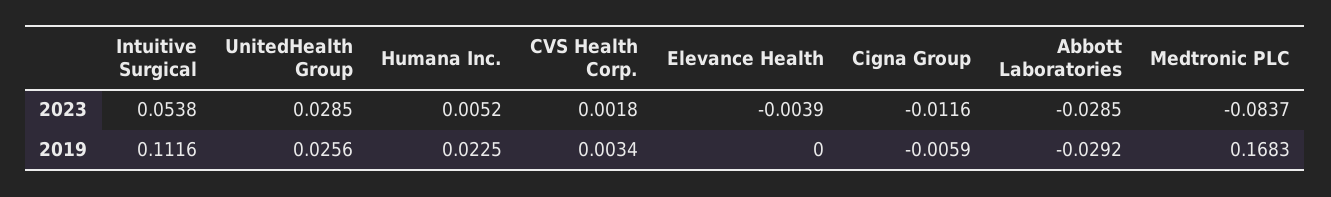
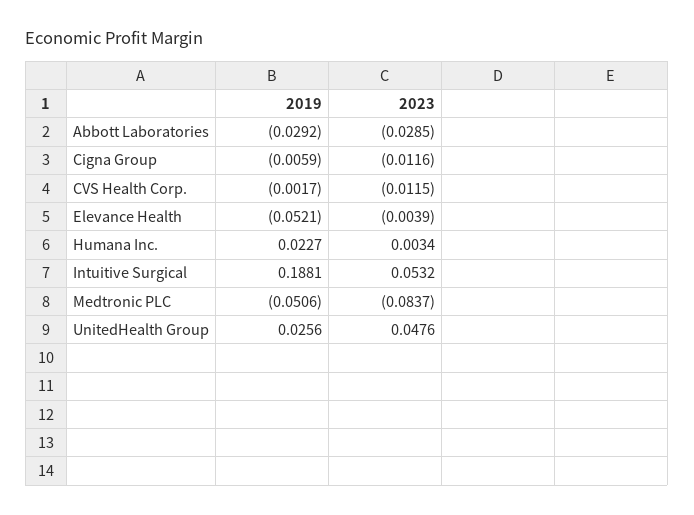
Intuitive Surgical, 2023: 0.0538 -> 0.0532
UnitedHealth Group, 2023: 0.0285 -> 0.0476
Humana Inc., 2023: 0.0052 -> 0.0034
CVS Health Corp., 2023: 0.0018 -> -0.0115
Intuitive Surgical, 2019: 0.1116 -> 0.1881
Humana Inc., 2019: 0.0225 -> 0.0227
CVS Health Corp., 2019: 0.0034 -> -0.0017
Elevance Health, 2019: 0 -> -0.0521
Medtronic PLC, 2019: 0.1683 -> -0.0506

